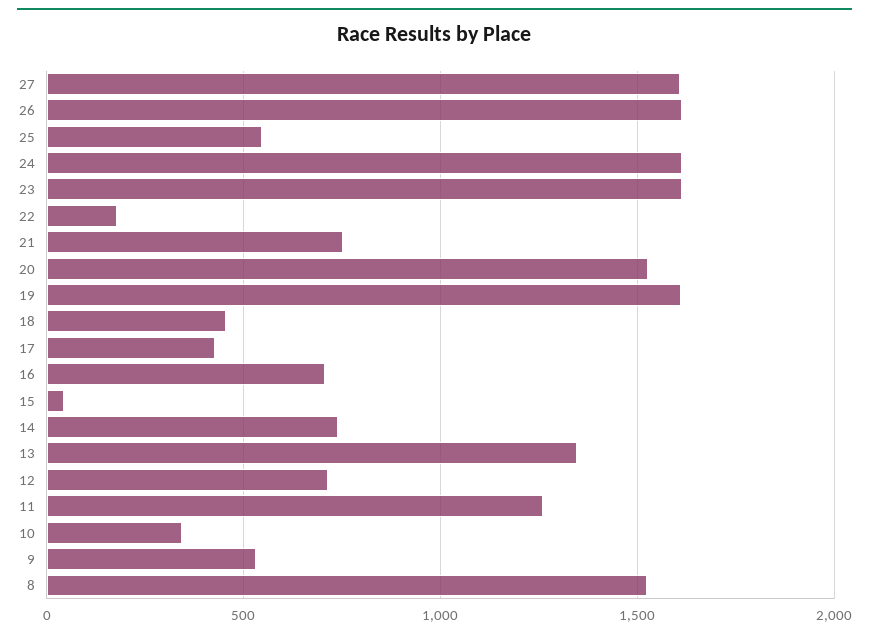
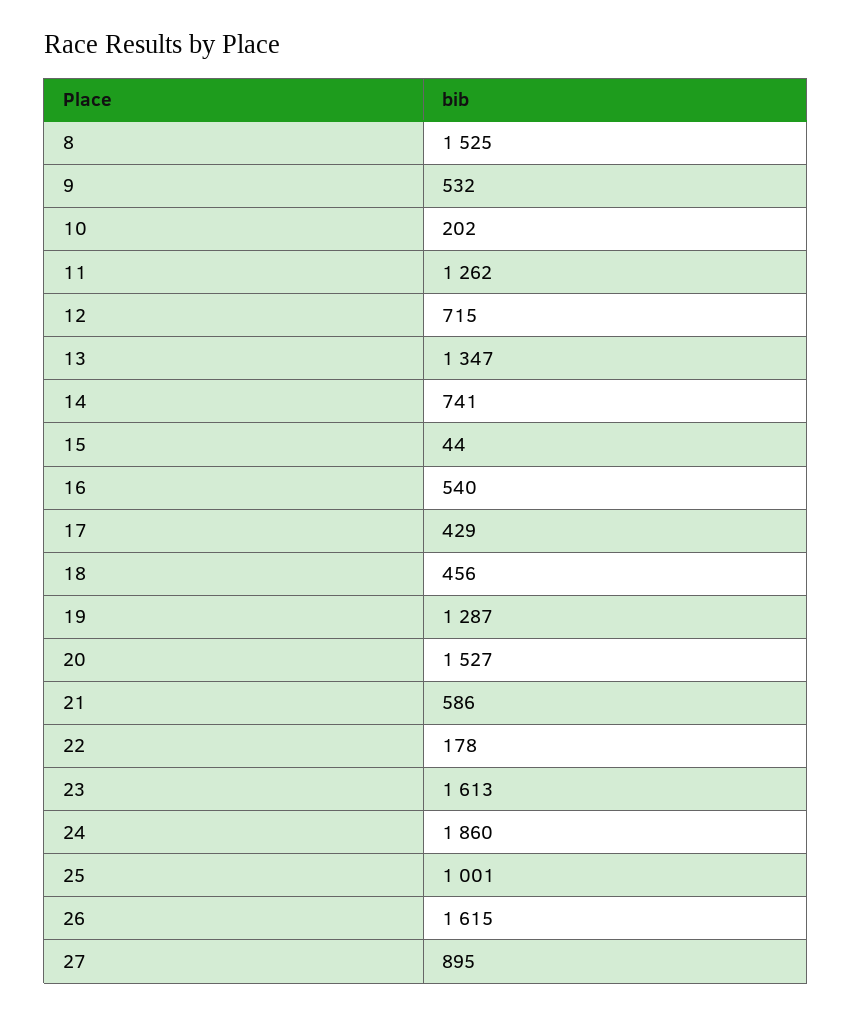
27: 1600 -> 895
25: 550 -> 1001
24: 1600 -> 1860
21: 750 -> 586
19: 1600 -> 1287
16: 700 -> 540
10: 350 -> 202

